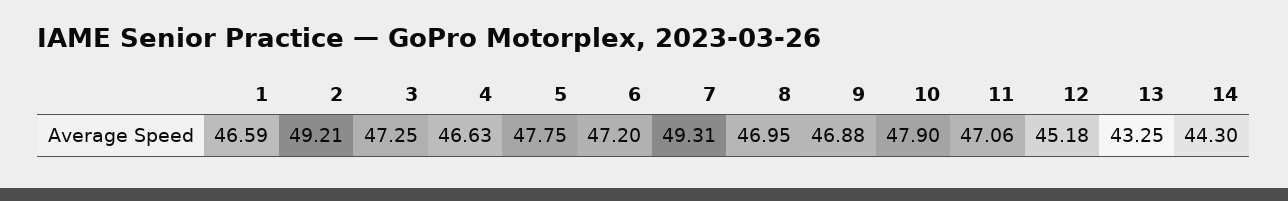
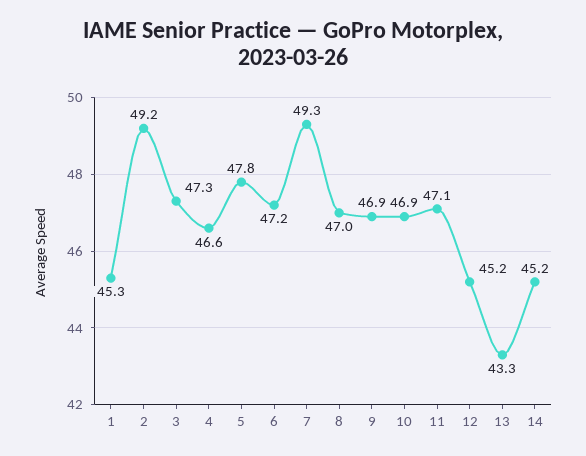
1: 46.59 -> 45.3
10: 47.9 -> 46.9
14: 44.3 -> 45.2

